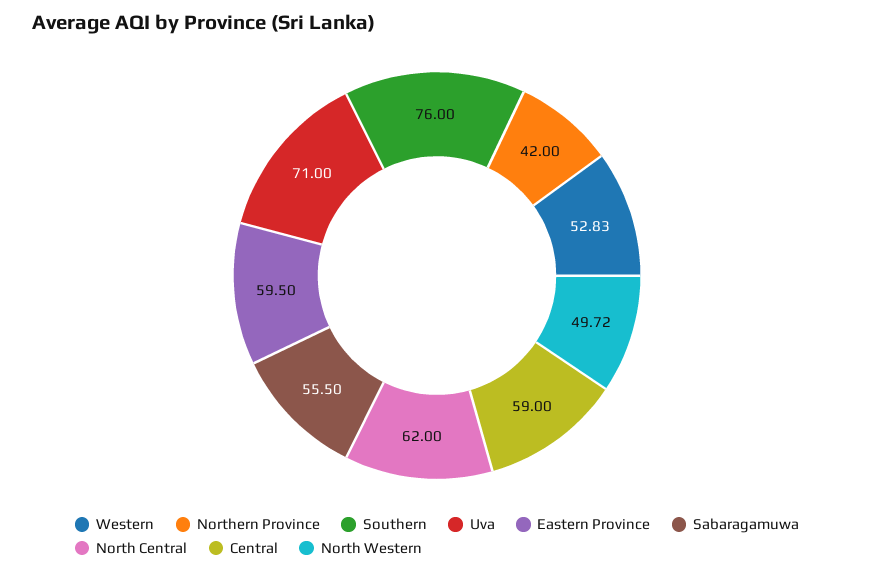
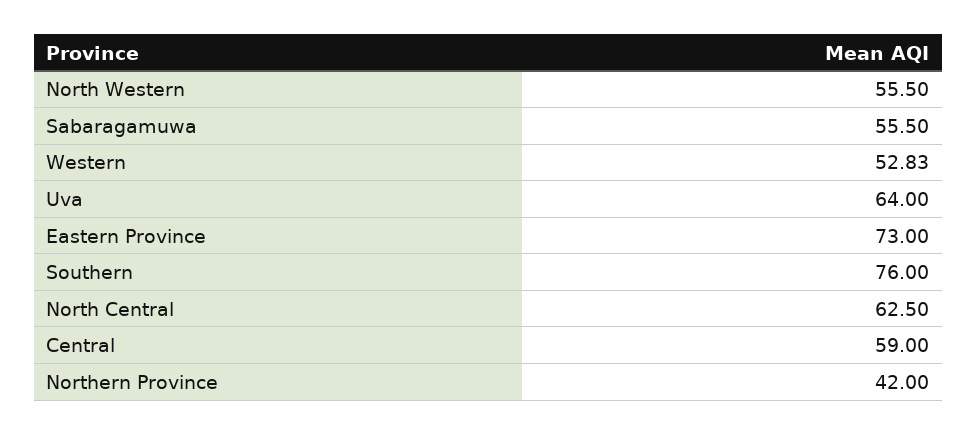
Uva: 71 -> 64
Eastern Province: 59.5 -> 73
North Central: 62 -> 62.5
North Western: 49.72 -> 55.5

